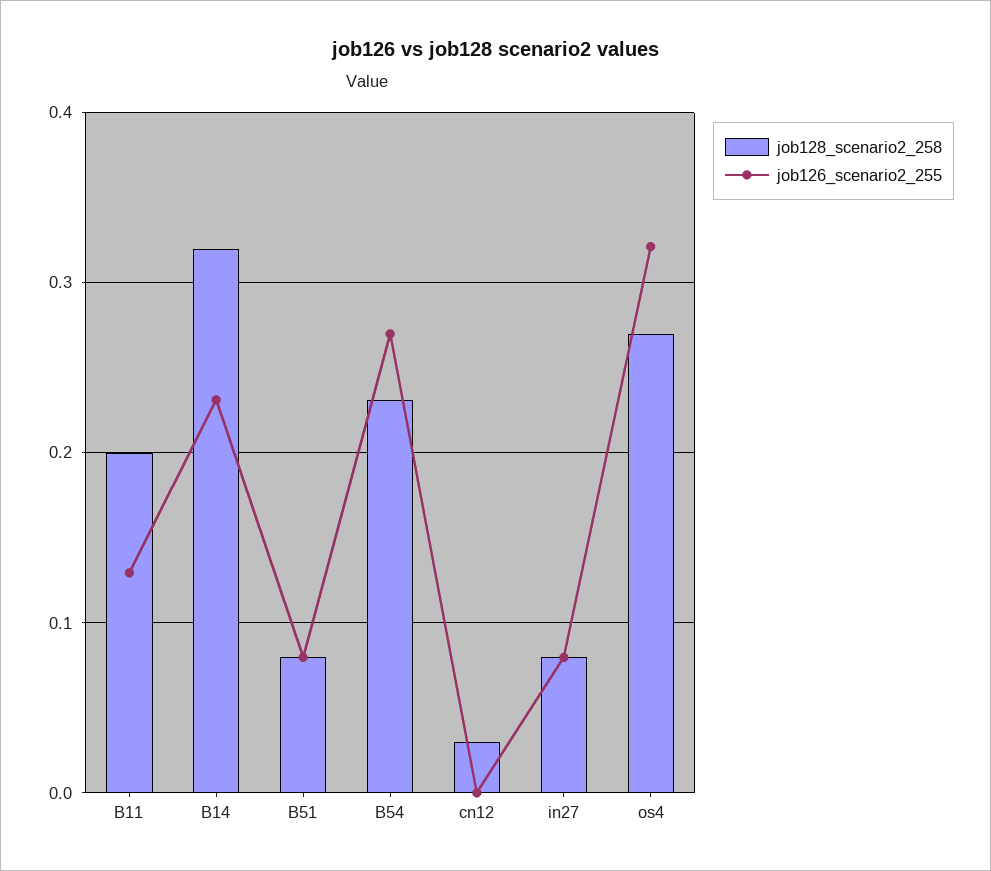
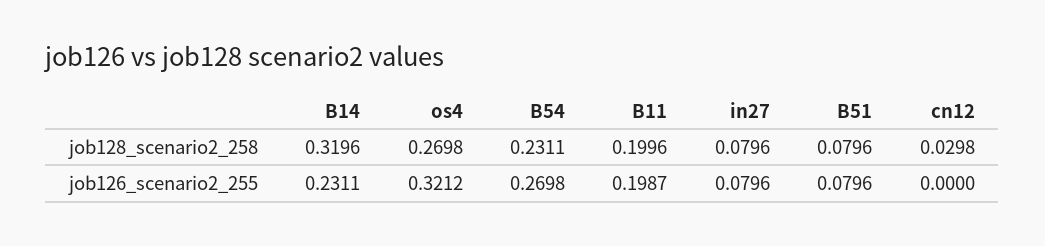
job126_scenario2_255, B11: 0.13 -> 0.1987

